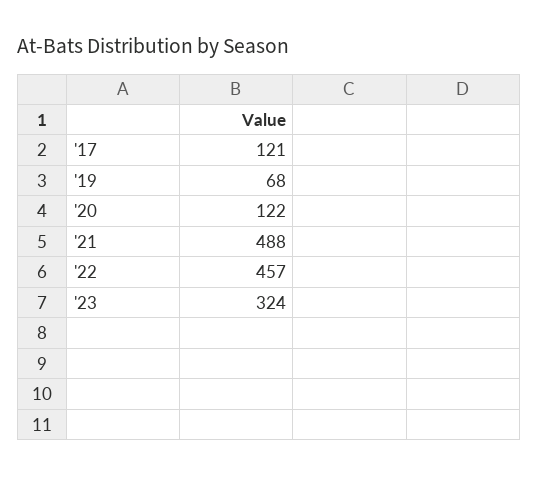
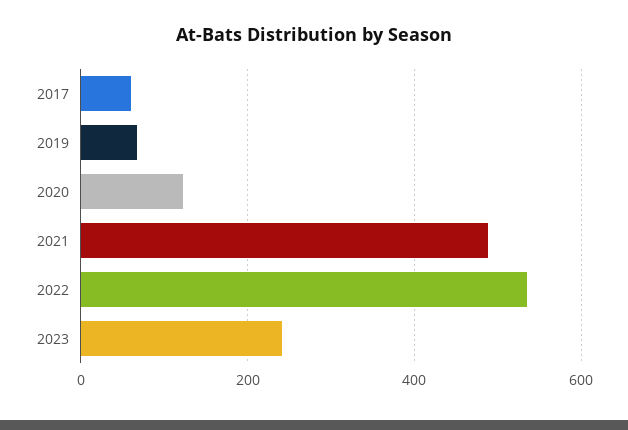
'17: 121 -> 60
'22: 457 -> 540
'23: 324 -> 240

